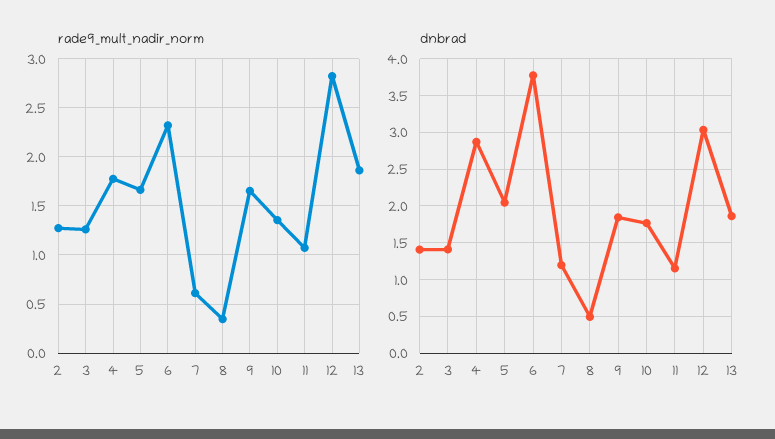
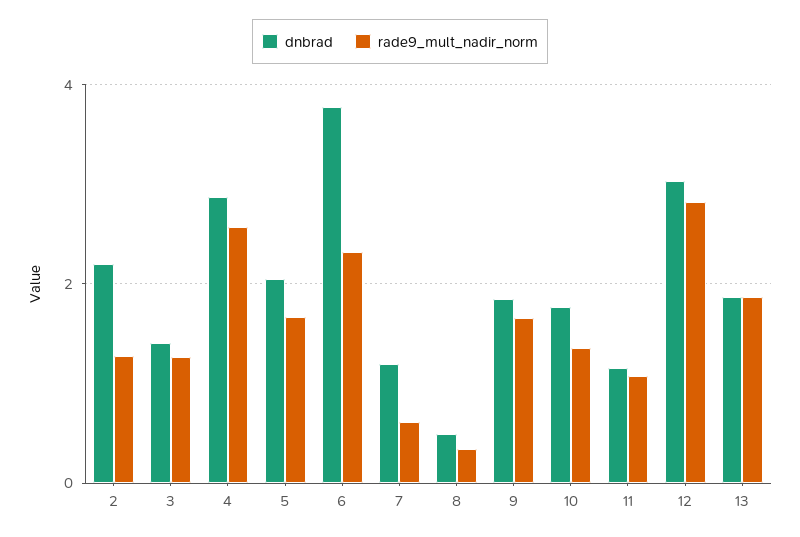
rade9_mult_nadir_norm, 4: 1.8 -> 2.6
dnbrad, 2: 1.4 -> 2.2

